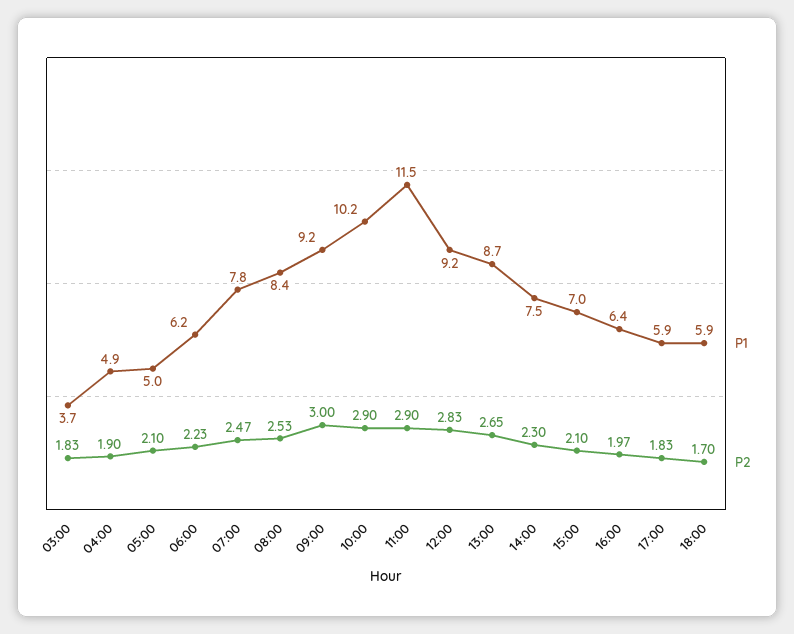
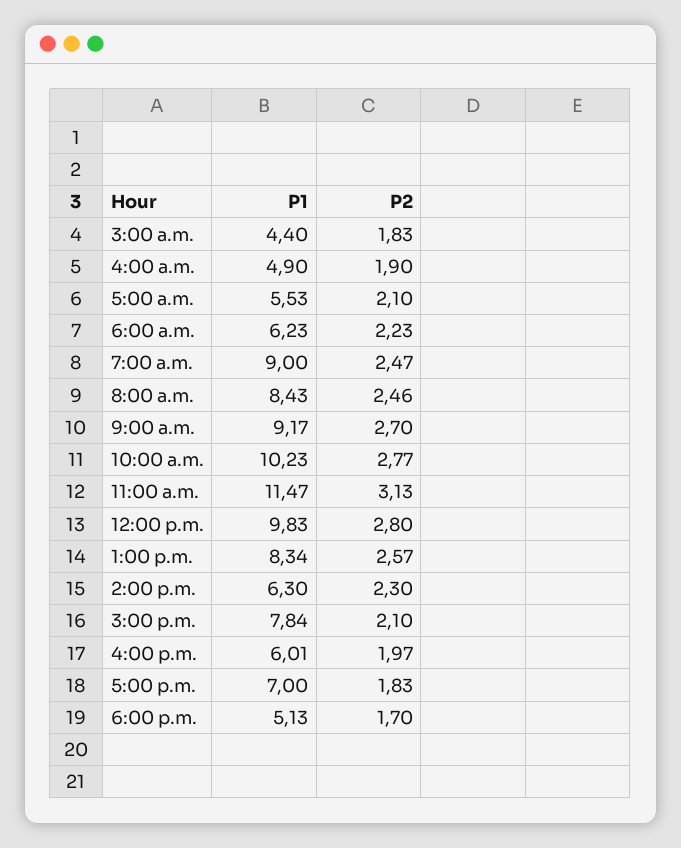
P1, 03:00: 3.7 -> 4.4
P1, 05:00: 5 -> 5.53
P1, 07:00: 7.8 -> 9
P2, 08:00: 2.53 -> 2.46
P2, 09:00: 3 -> 2.7
P2, 10:00: 2.9 -> 2.77
P2, 11:00: 2.9 -> 3.13
P1, 12:00: 9.2 -> 9.83
P2, 12:00: 2.83 -> 2.8
P1, 13:00: 8.7 -> 8.34
P2, 13:00: 2.65 -> 2.57
P1, 14:00: 7.5 -> 6.3
P1, 15:00: 7 -> 7.84
P1, 16:00: 6.4 -> 6.01
P1, 17:00: 5.9 -> 7
P1, 18:00: 5.9 -> 5.13

